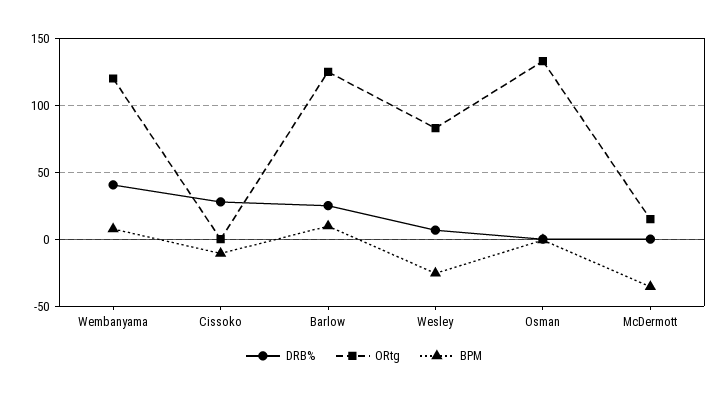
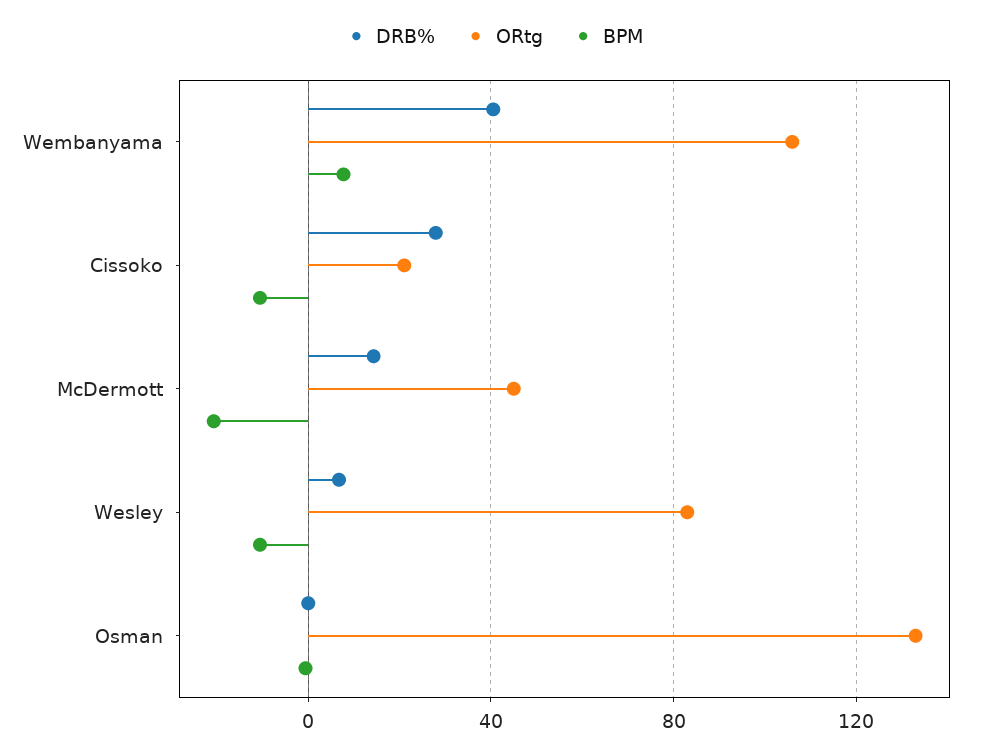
ORtg, Wembanyama: 120 -> 105
ORtg, Cissoko: 0 -> 20
DRB%, Barlow: 25 -> none
ORtg, Barlow: 125 -> none
BPM, Barlow: 10 -> none
BPM, Wesley: -25 -> -10
DRB%, McDermott: 0 -> 15
ORtg, McDermott: 15 -> 45
BPM, McDermott: -35 -> -20

